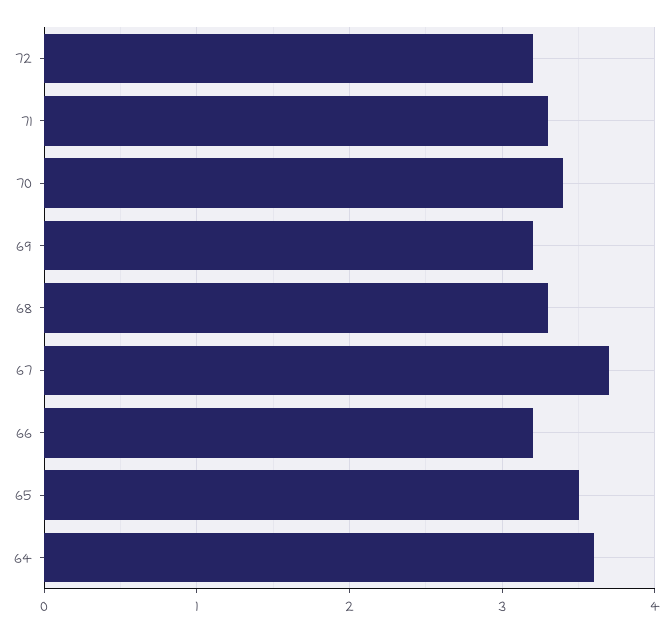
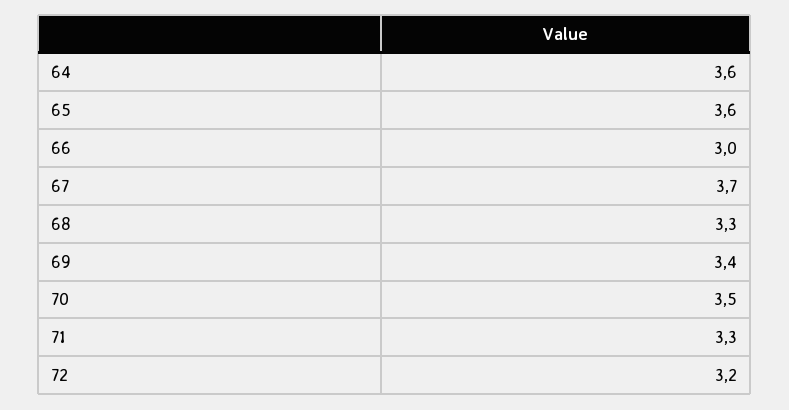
70: 3.4 -> 3.5
69: 3.2 -> 3.4
66: 3.2 -> 3
65: 3.5 -> 3.6

